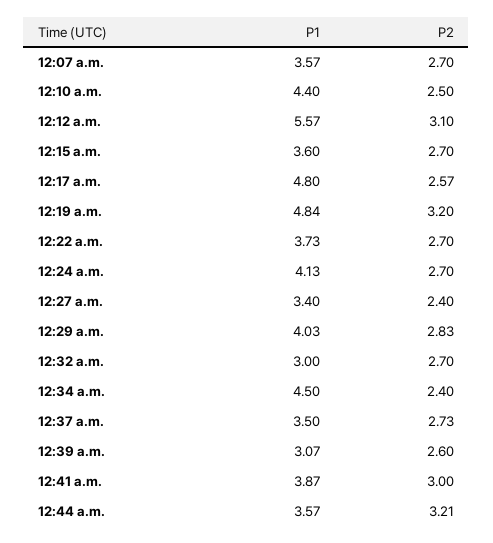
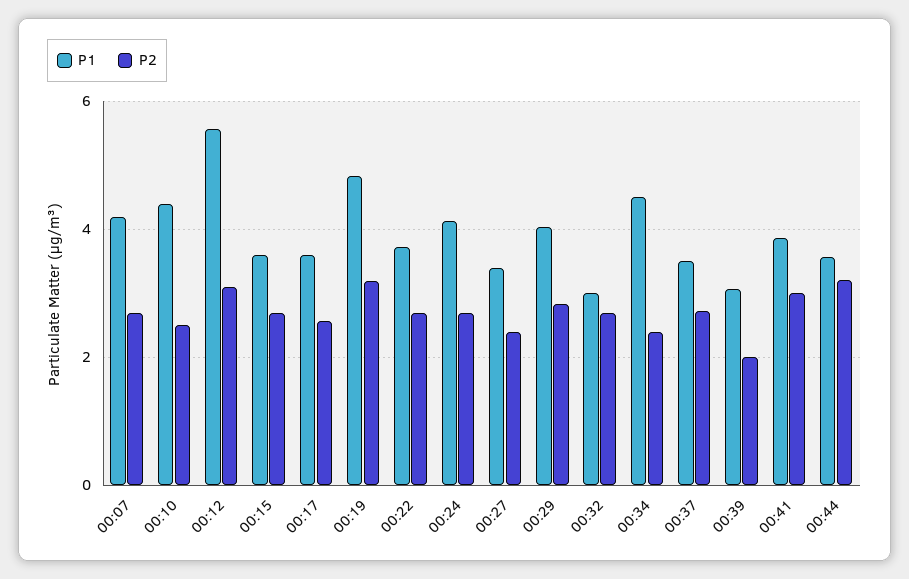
P1, 12:07 a.m.: 3.57 -> 4.2
P1, 12:17 a.m.: 4.8 -> 3.6
P2, 12:39 a.m.: 2.6 -> 2

